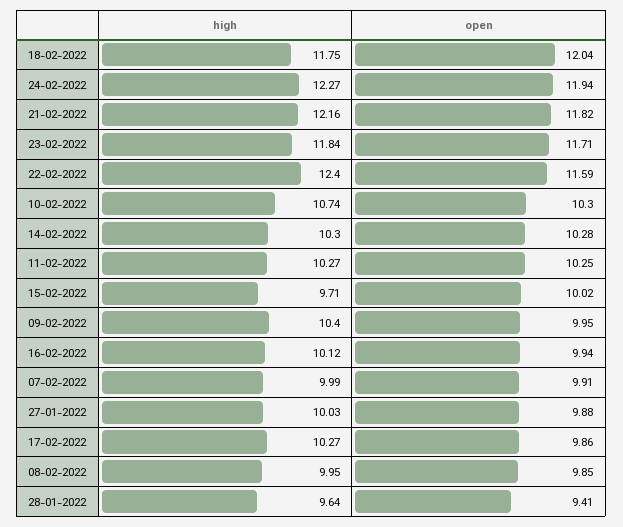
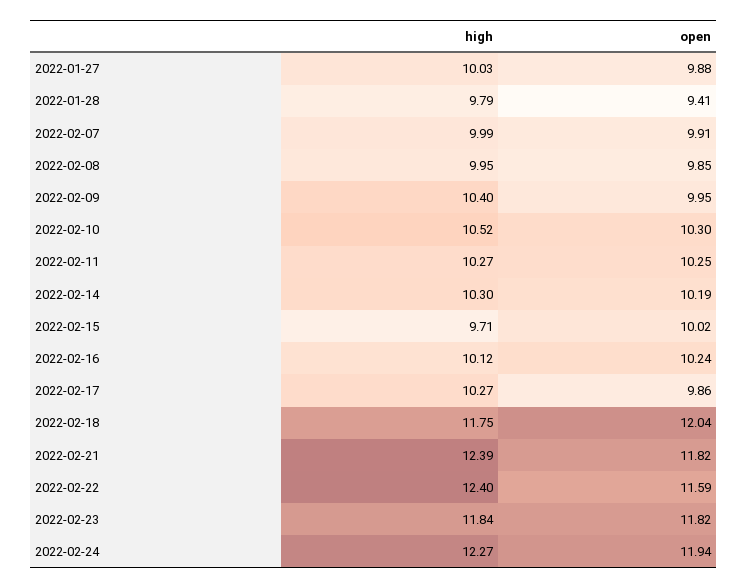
high, 21-02-2022: 12.16 -> 12.39
open, 23-02-2022: 11.71 -> 11.82
high, 10-02-2022: 10.74 -> 10.52
open, 14-02-2022: 10.28 -> 10.19
open, 16-02-2022: 9.94 -> 10.24
high, 28-01-2022: 9.64 -> 9.79

